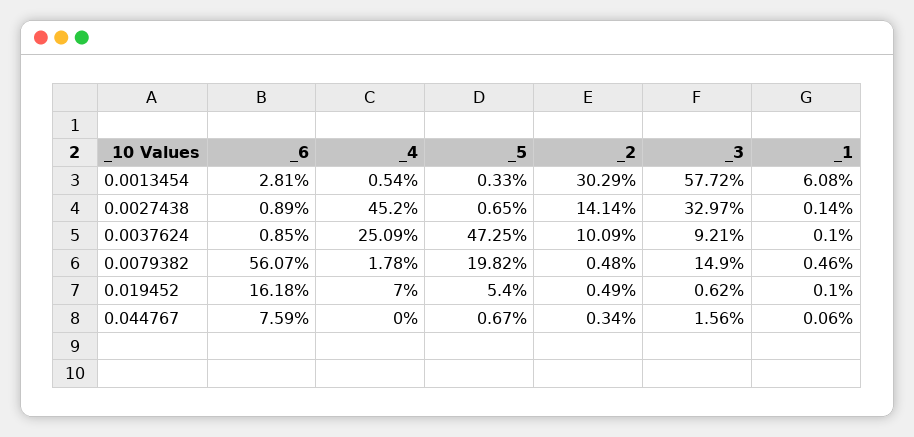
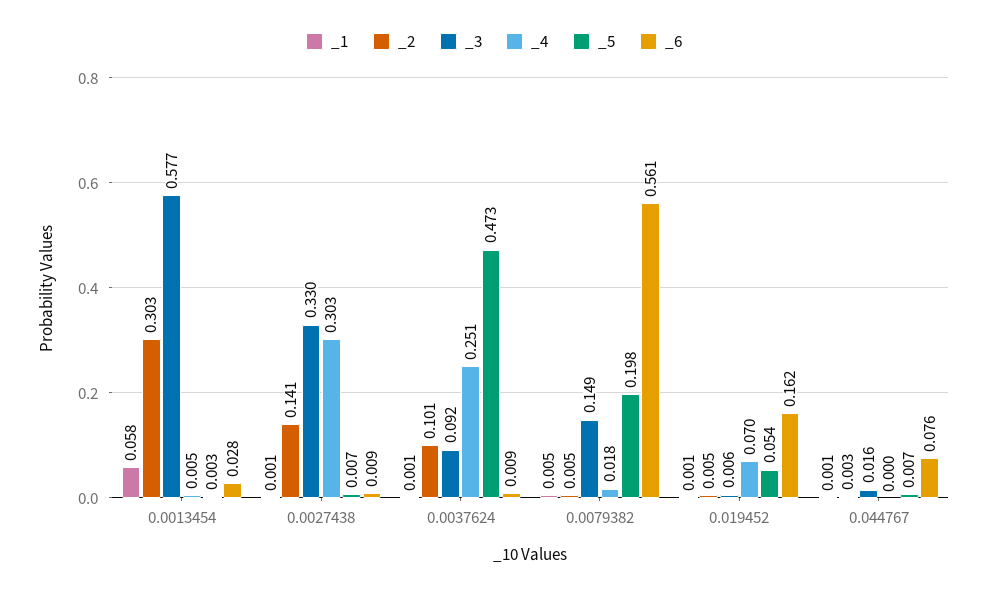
_1, 0.0013454: 0.0608 -> 0.058
_4, 0.0027438: 0.452 -> 0.303

